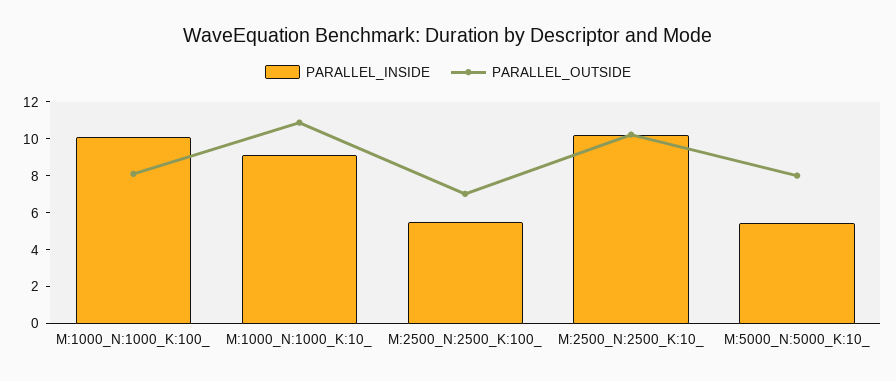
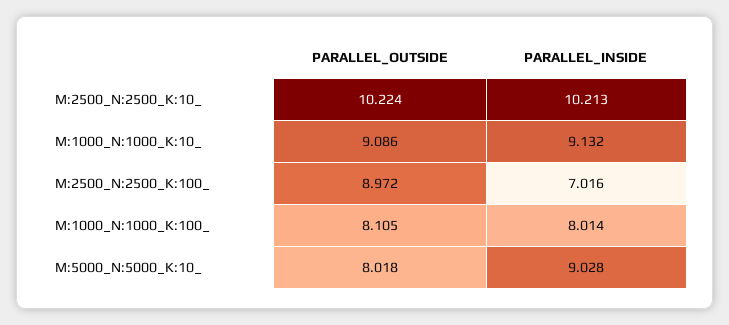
PARALLEL_INSIDE, M:1000_N:1000_K:100_: 10 -> 8.014
PARALLEL_OUTSIDE, M:1000_N:1000_K:10_: 11 -> 9.086
PARALLEL_INSIDE, M:2500_N:2500_K:100_: 5.5 -> 7.016
PARALLEL_OUTSIDE, M:2500_N:2500_K:100_: 7 -> 8.972
PARALLEL_INSIDE, M:5000_N:5000_K:10_: 5.5 -> 9.028

